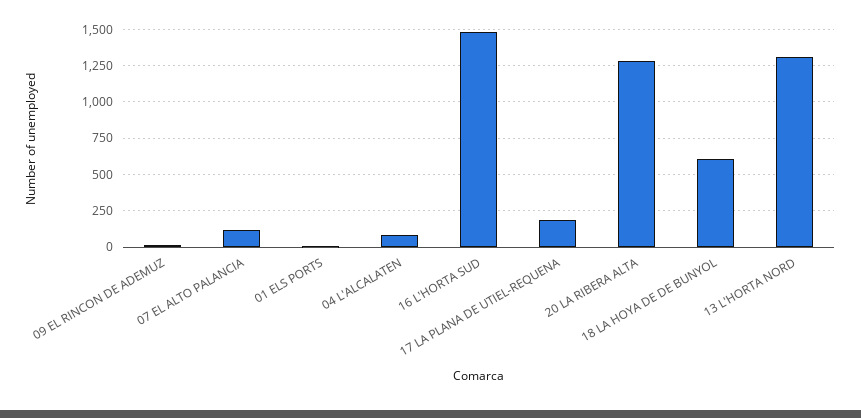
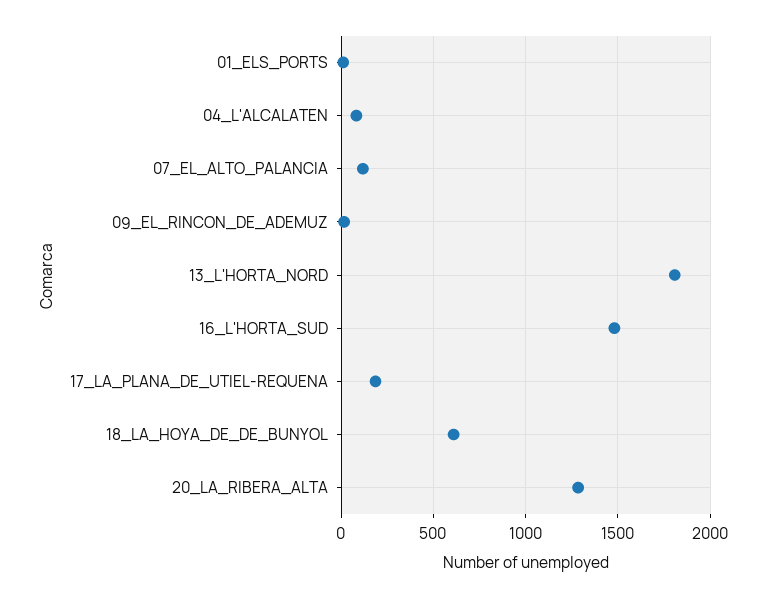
13 L'HORTA NORD: 1300 -> 1800

